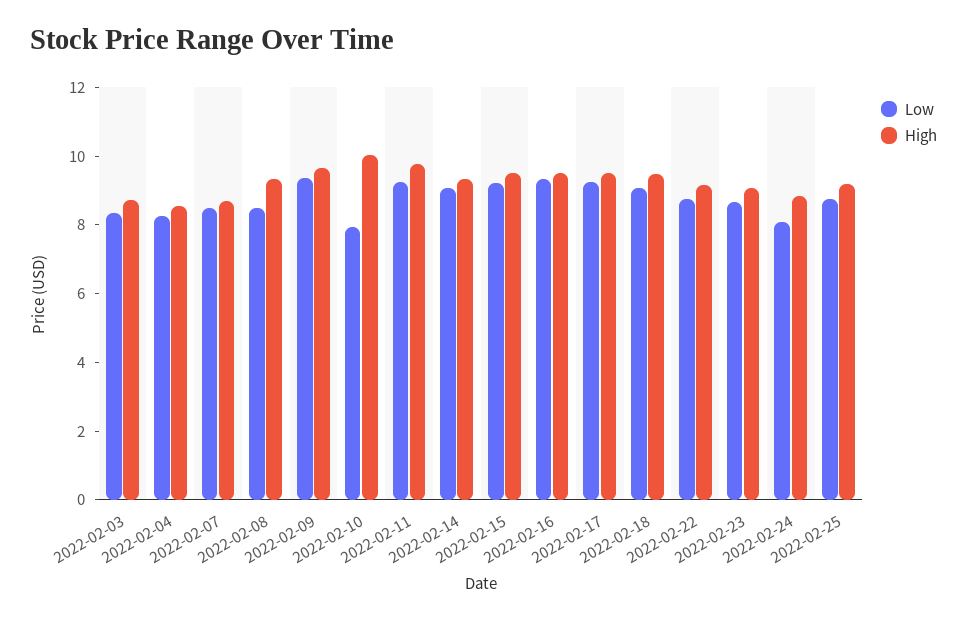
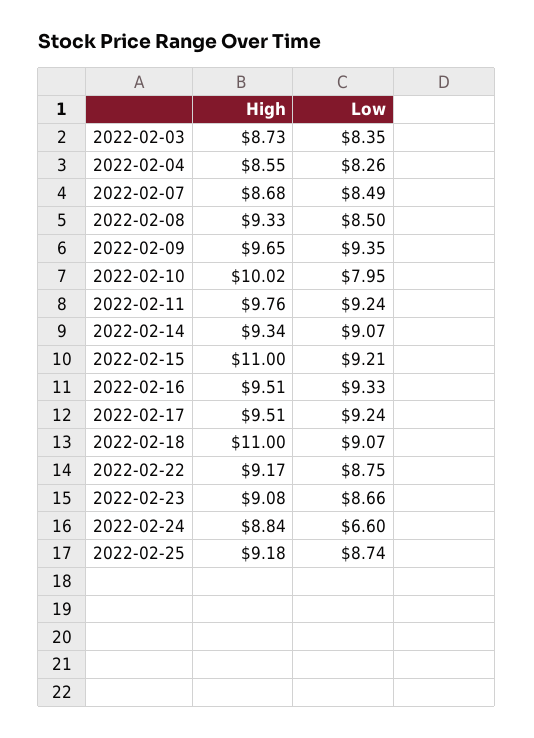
High, 2022-02-15: 9.5 -> 11
High, 2022-02-18: 9.5 -> 11
Low, 2022-02-24: 8 -> 6.6

